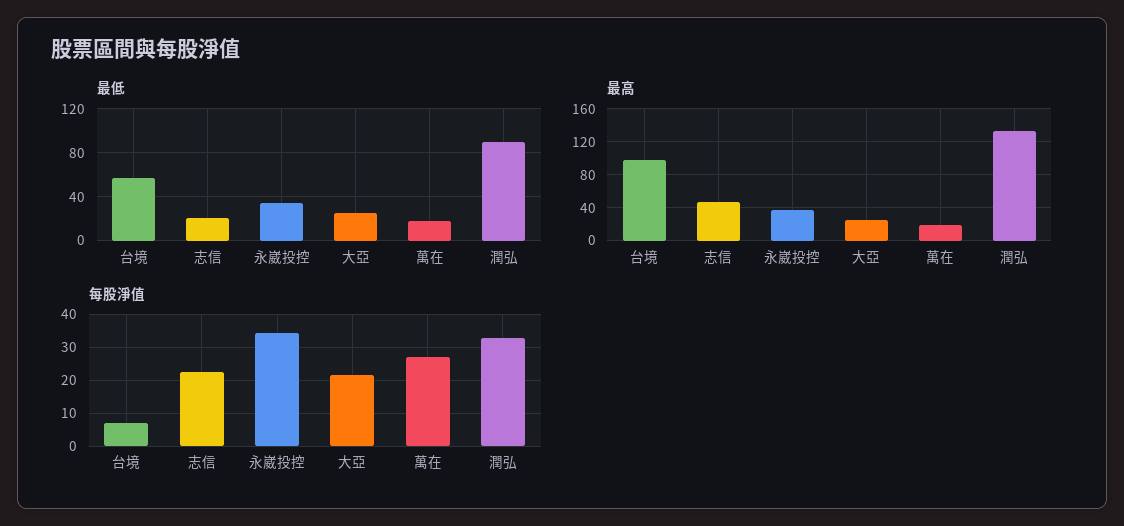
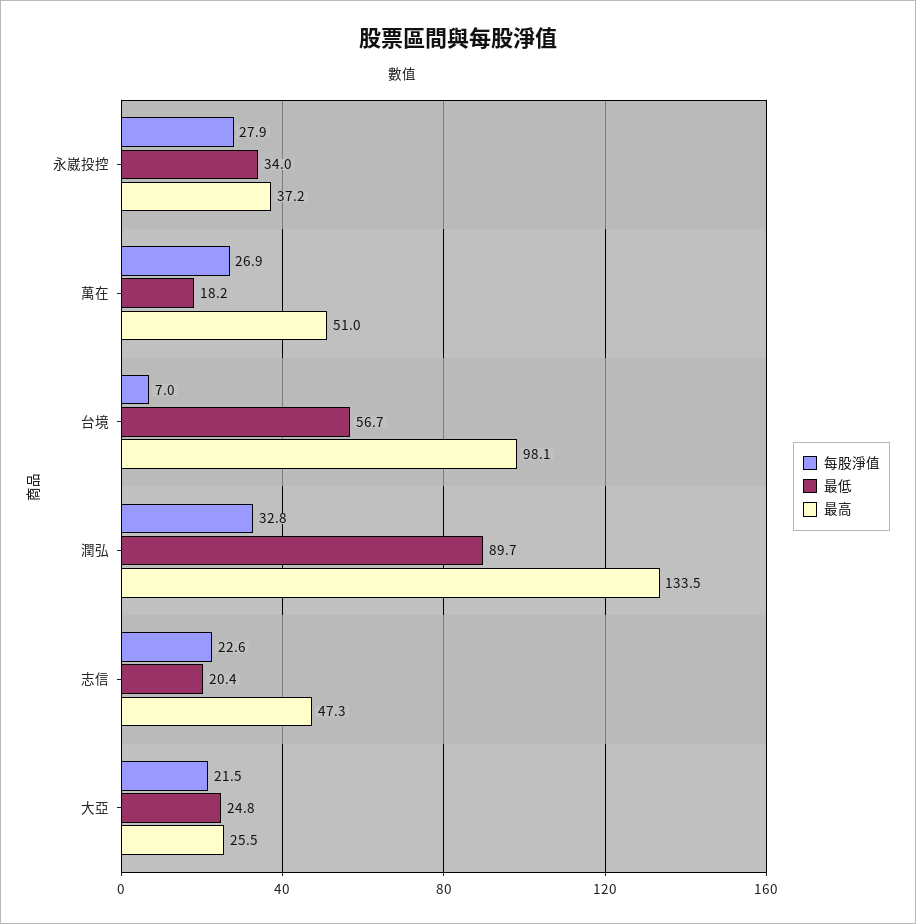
最高, 萬在: 20 -> 51
每股淨值, 永崴投控: 34 -> 27.9

